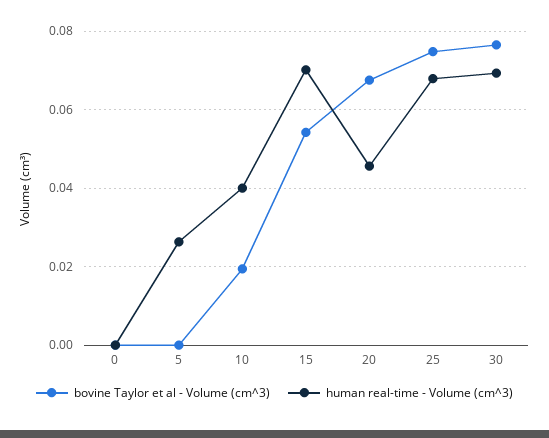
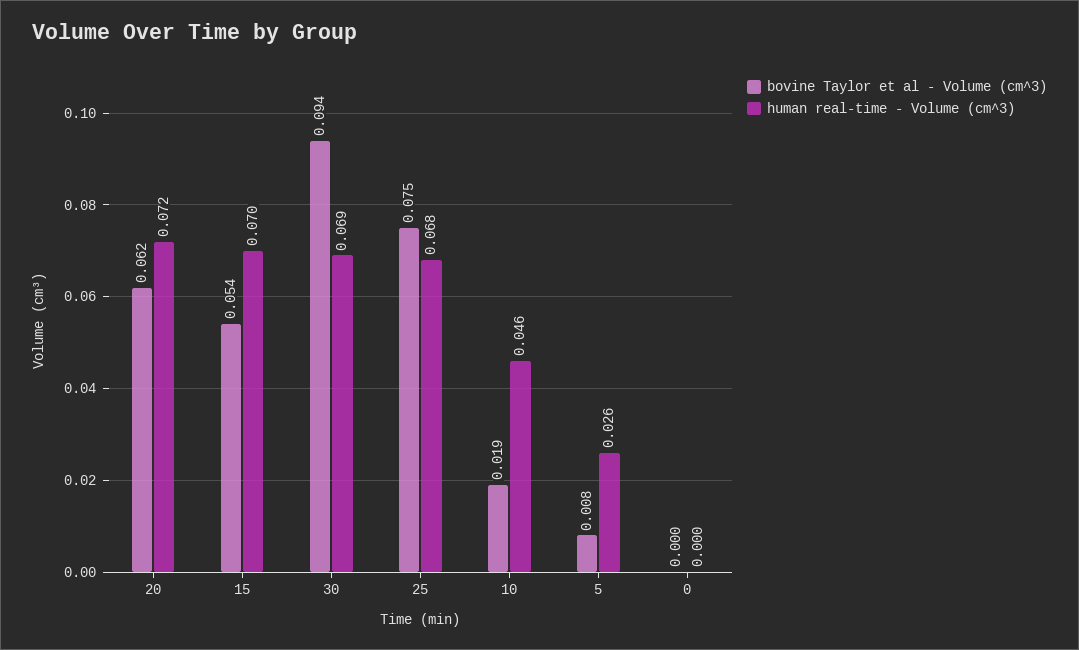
bovine Taylor et al - Volume (cm^3), 5: 0 -> 0.008
human real-time - Volume (cm^3), 10: 0.04 -> 0.046
bovine Taylor et al - Volume (cm^3), 20: 0.068 -> 0.062
human real-time - Volume (cm^3), 20: 0.046 -> 0.072
bovine Taylor et al - Volume (cm^3), 30: 0.076 -> 0.094

